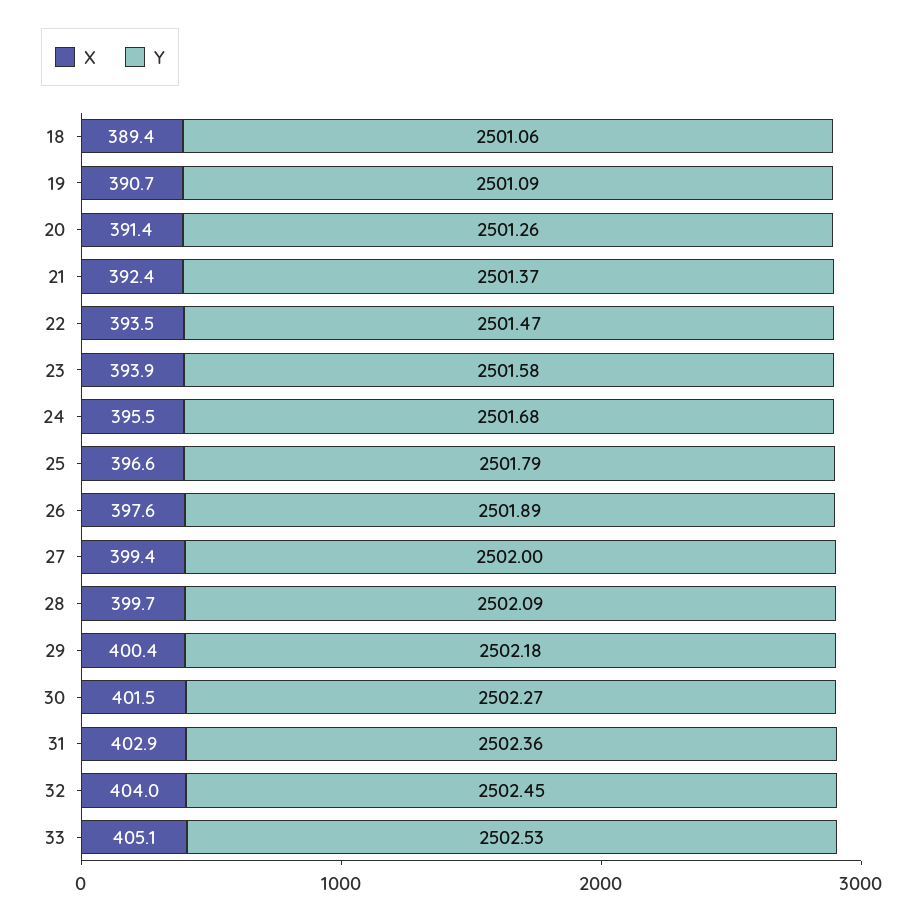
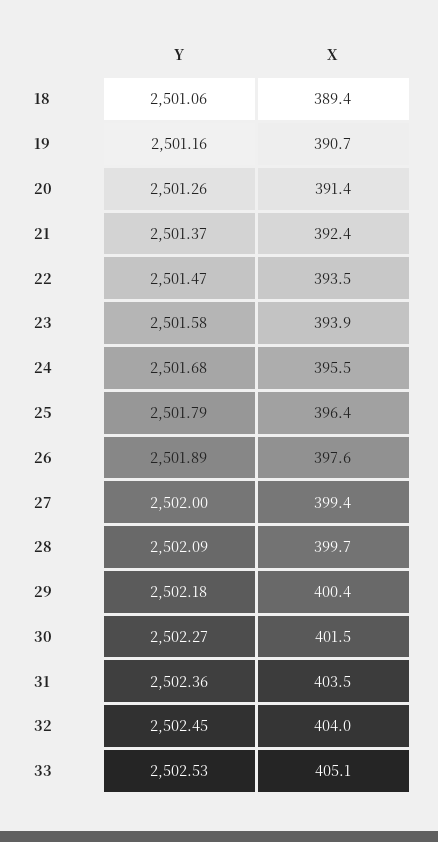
Y, 19: 2501.09 -> 2501.16
X, 25: 396.6 -> 396.4
X, 31: 402.9 -> 403.5

